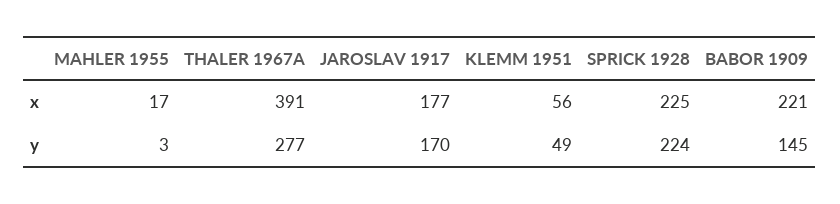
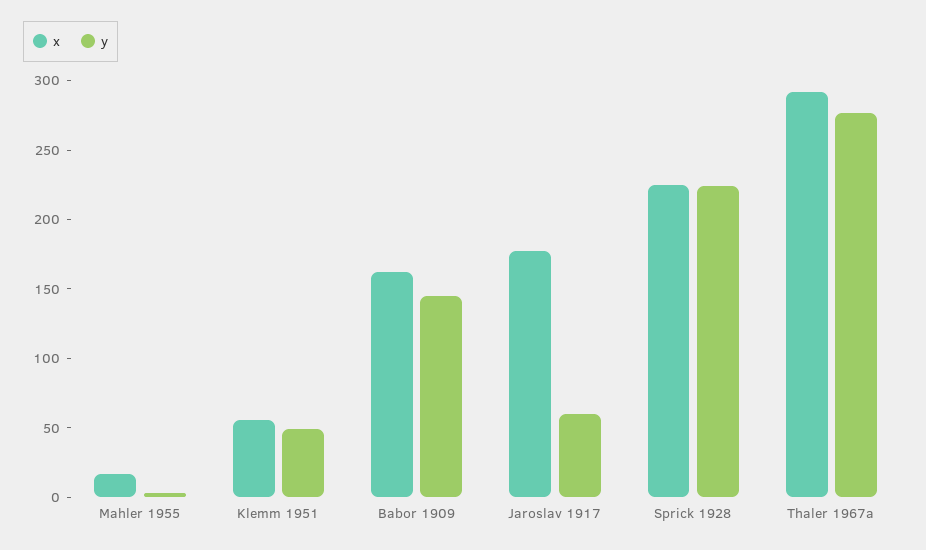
x, THALER 1967A: 391 -> 290
x, BABOR 1909: 221 -> 160
y, JAROSLAV 1917: 170 -> 60

